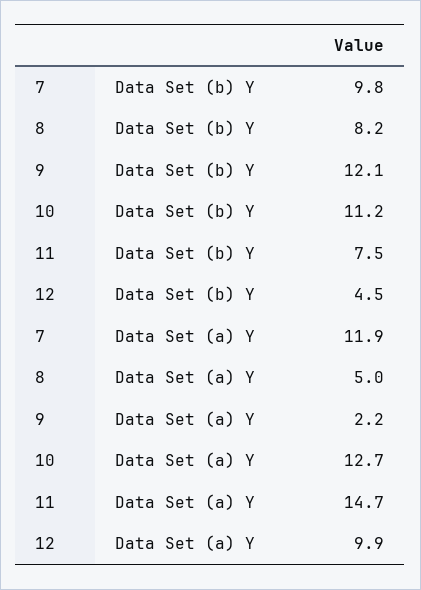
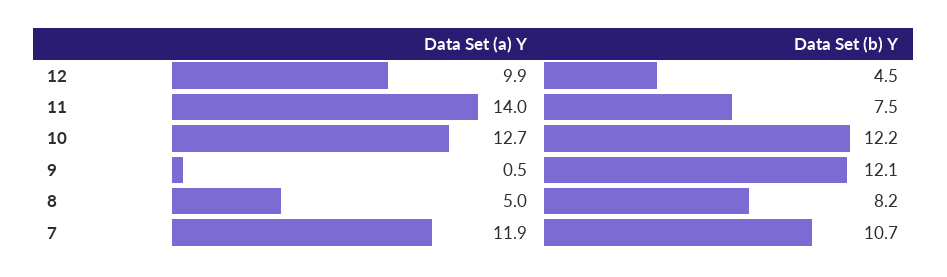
7, Data Set (b) Y: 9.8 -> 10.7
10, Data Set (b) Y: 11.2 -> 12.2
9, Data Set (a) Y: 2.2 -> 0.5
11, Data Set (a) Y: 14.7 -> 14

